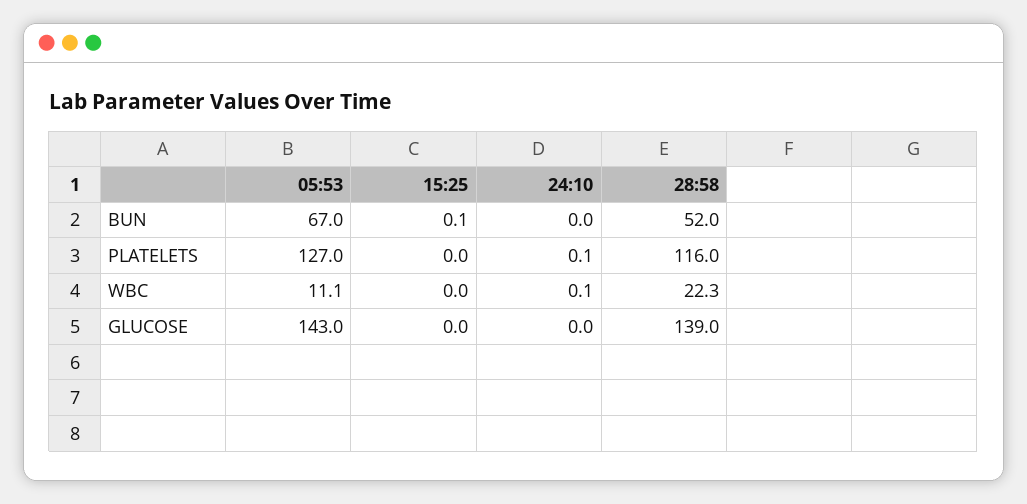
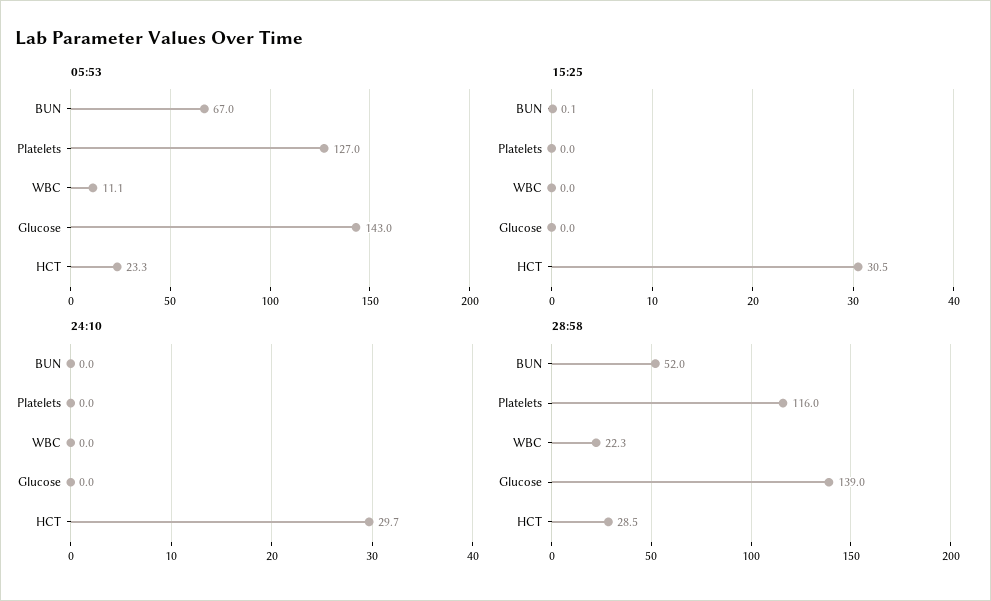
24:10, PLATELETS: 0.1 -> 0
24:10, WBC: 0.1 -> 0
05:53, HCT: none -> 23.3
15:25, HCT: none -> 30.5
24:10, HCT: none -> 29.7
28:58, HCT: none -> 28.5

